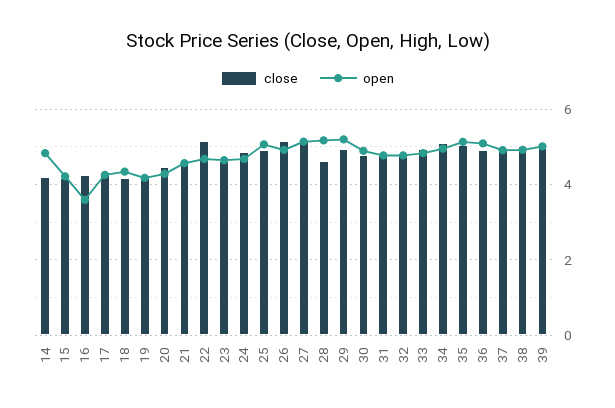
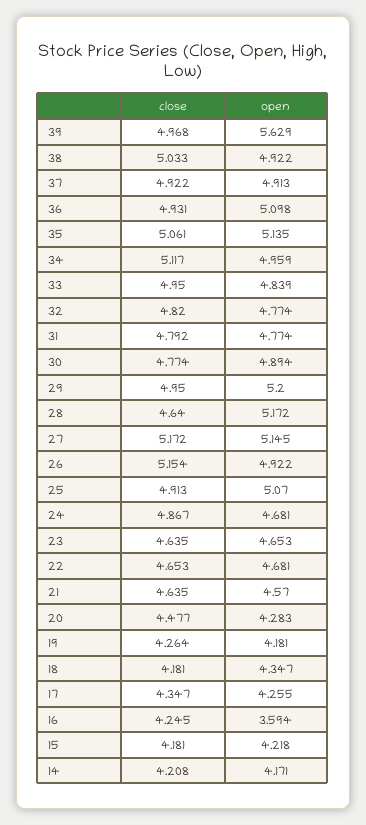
open, 14: 4.8 -> 4.171
close, 22: 5.2 -> 4.653
open, 39: 5 -> 5.629

